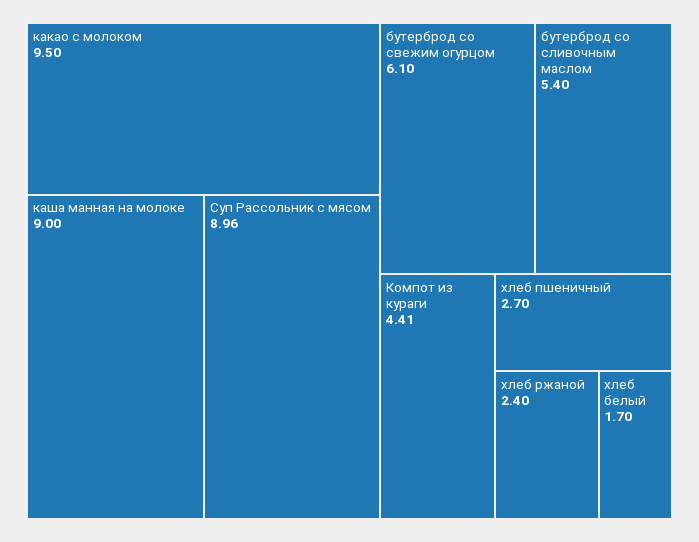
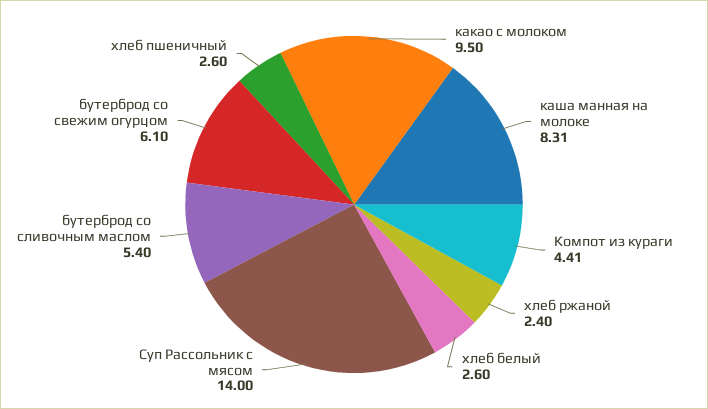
каша манная на молоке: 9 -> 8.31
Суп Рассольник с мясом: 8.96 -> 14
хлеб пшеничный: 2.7 -> 2.6
хлеб белый: 1.7 -> 2.6

